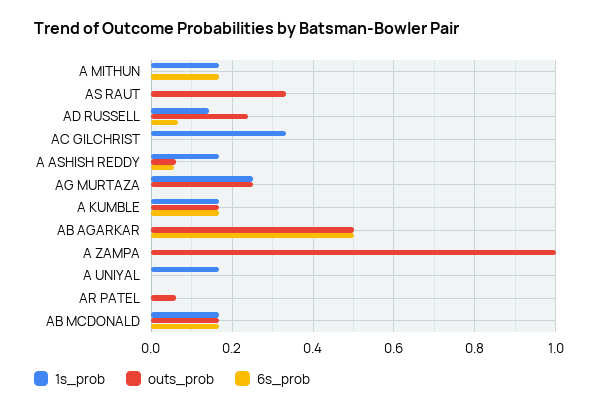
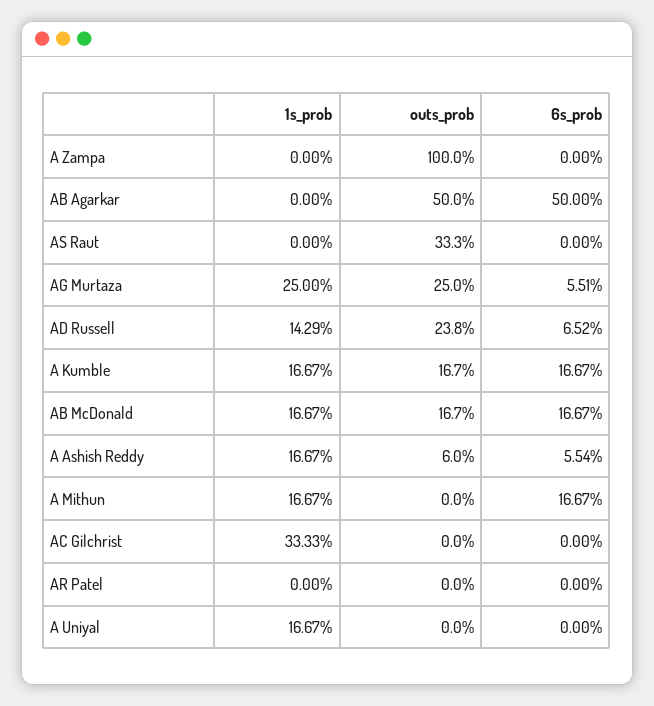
6s_prob, AG MURTAZA: 0 -> 0.0551
outs_prob, AR PATEL: 0.06 -> 0

